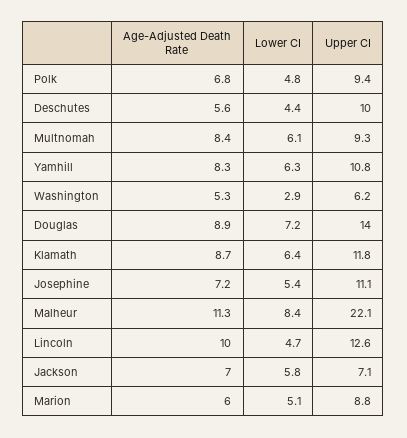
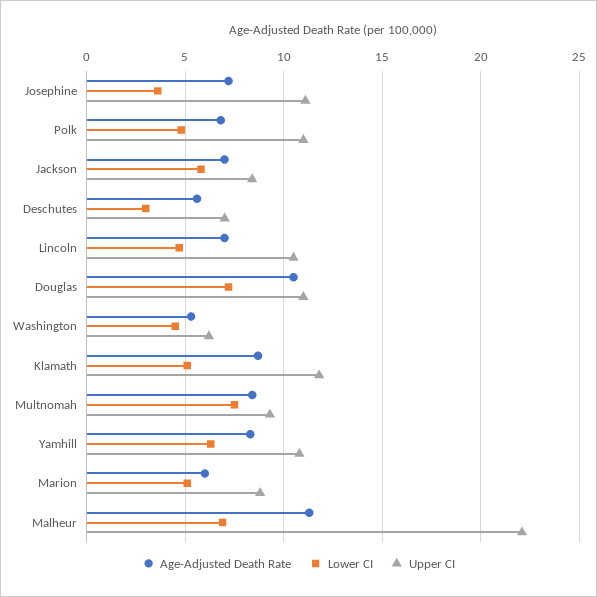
Upper CI, Polk: 9.4 -> 11
Lower CI, Deschutes: 4.4 -> 3
Upper CI, Deschutes: 10 -> 7
Lower CI, Multnomah: 6.1 -> 7.5
Lower CI, Washington: 2.9 -> 4.5
Age-Adjusted Death Rate, Douglas: 8.9 -> 10.5
Upper CI, Douglas: 14 -> 11
Lower CI, Klamath: 6.4 -> 5
Lower CI, Josephine: 5.4 -> 3.5
Lower CI, Malheur: 8.4 -> 7
Age-Adjusted Death Rate, Lincoln: 10 -> 7
Upper CI, Lincoln: 12.6 -> 10.5
Upper CI, Jackson: 7.1 -> 8.5

